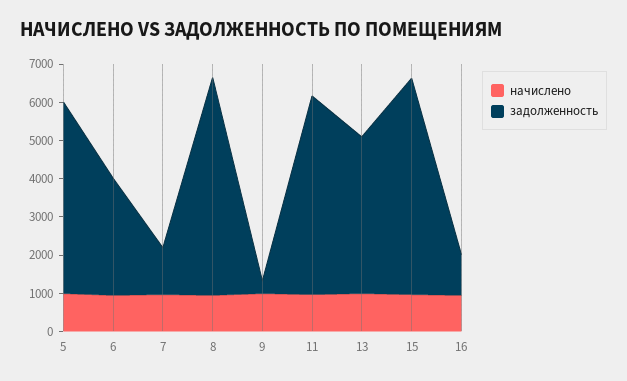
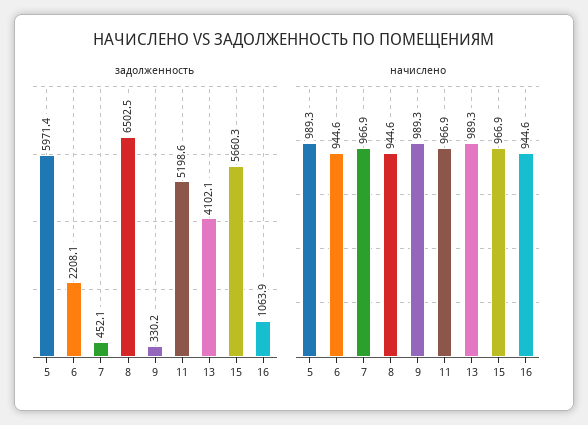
задолженность, 5: 5000 -> 5971.4
задолженность, 6: 3000 -> 2208.1
задолженность, 7: 1250 -> 452.1
задолженность, 8: 5750 -> 6502.5

